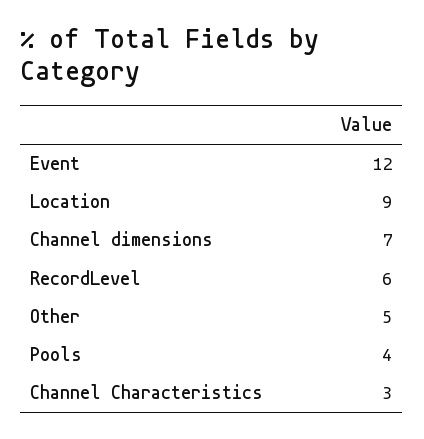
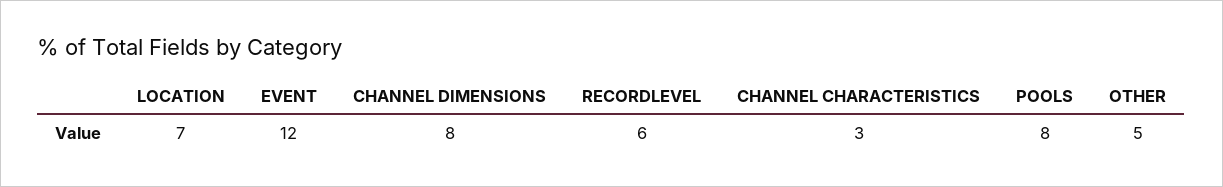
Location: 9 -> 7
Channel dimensions: 7 -> 8
Pools: 4 -> 8

